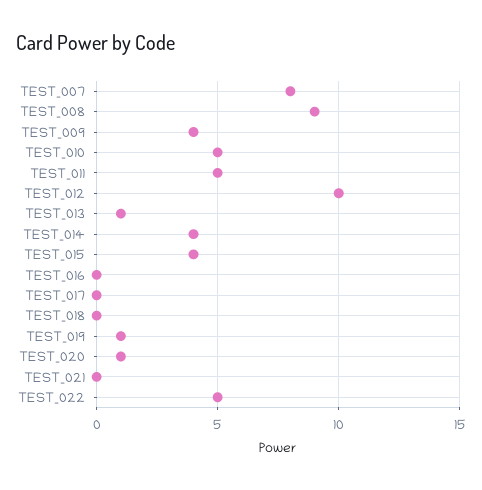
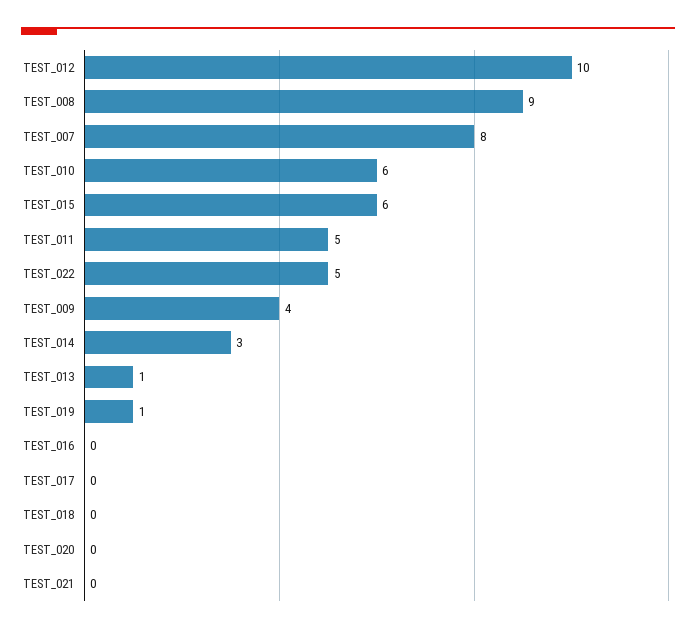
TEST_010: 5 -> 6
TEST_014: 4 -> 3
TEST_015: 4 -> 6
TEST_020: 1 -> 0

